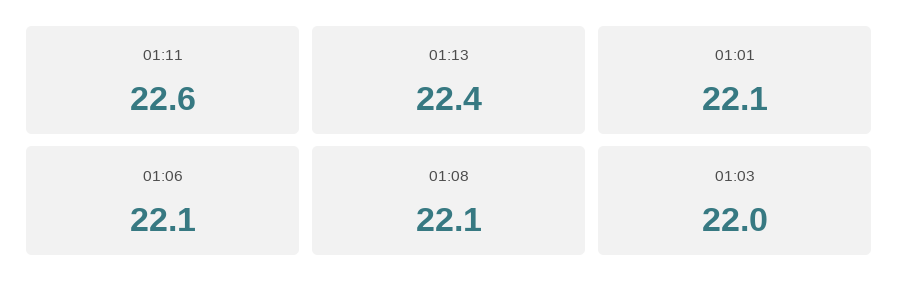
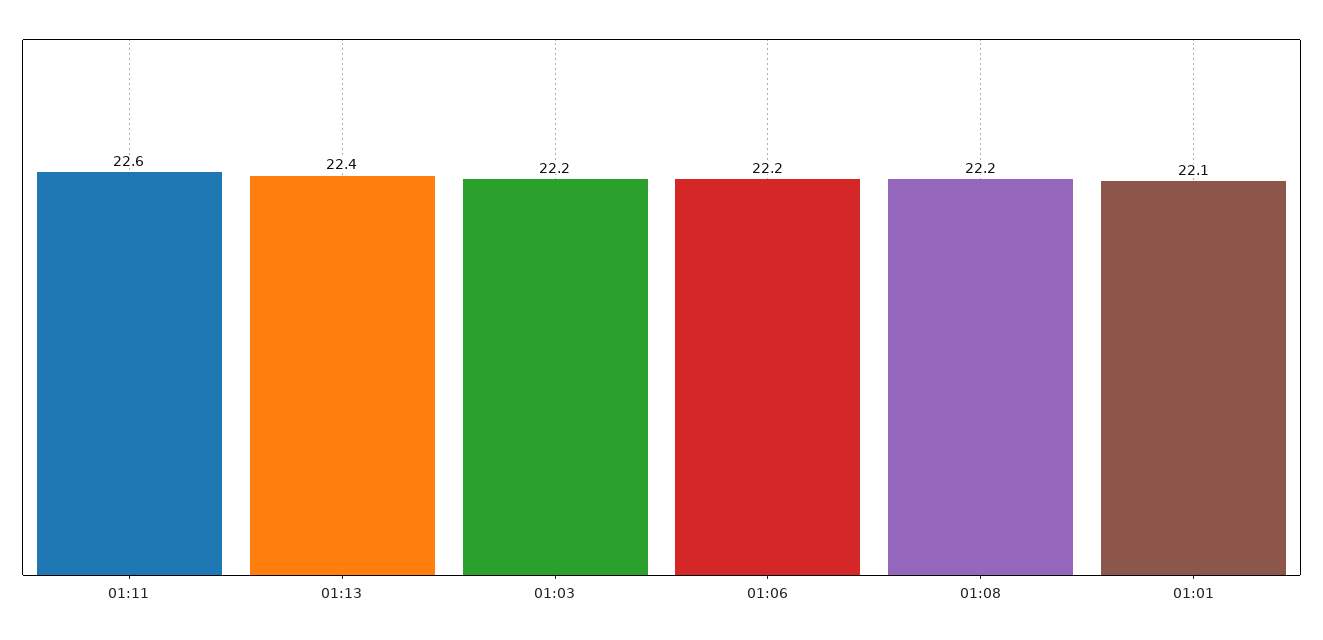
01:06: 22.1 -> 22.2
01:08: 22.1 -> 22.2
01:03: 22 -> 22.2

